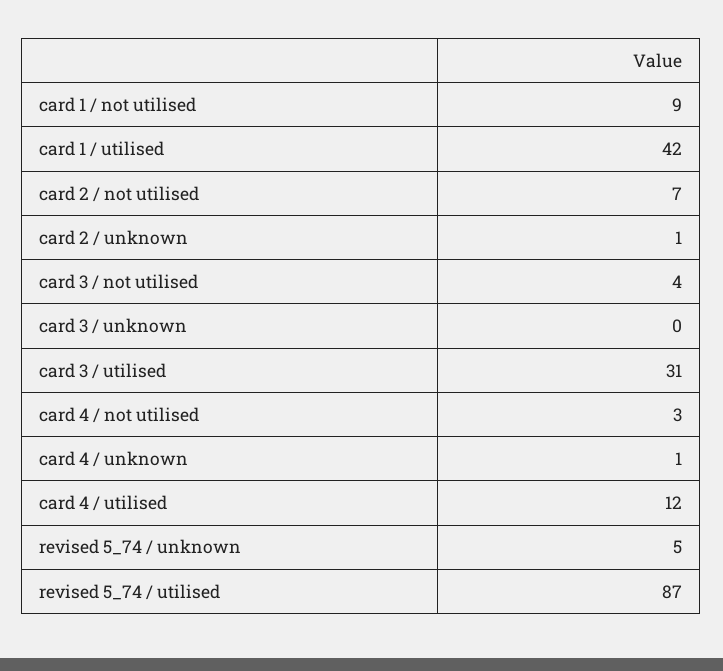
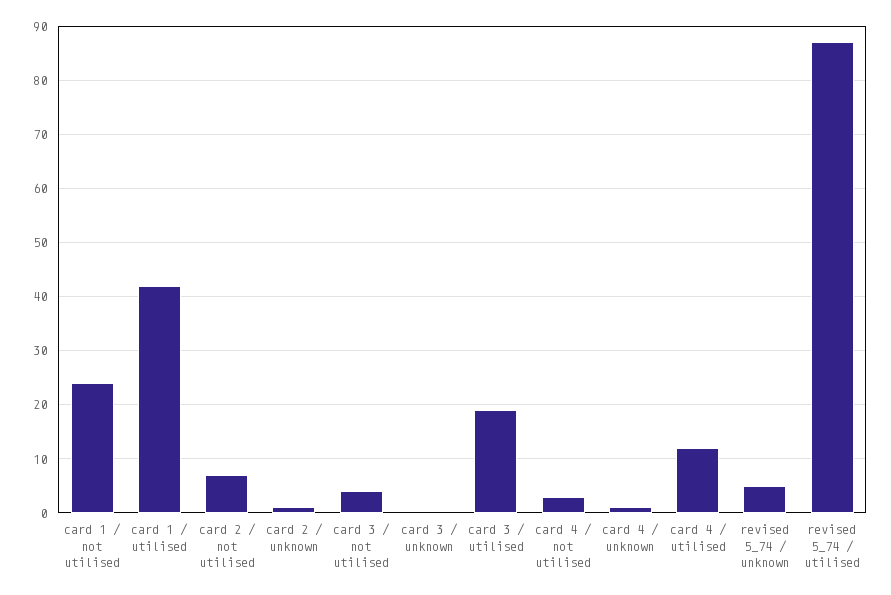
card 1 / not utilised: 9 -> 25
card 3 / utilised: 31 -> 20

